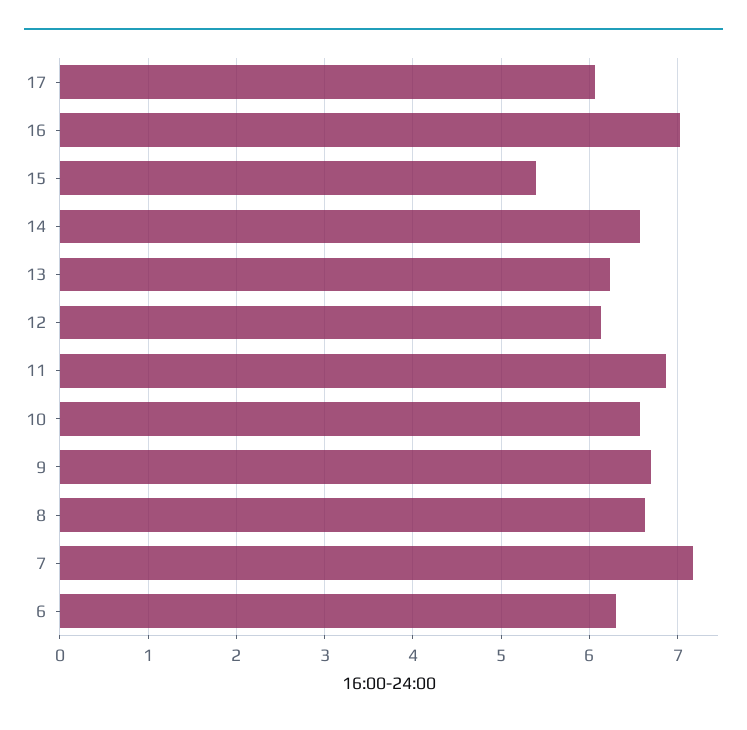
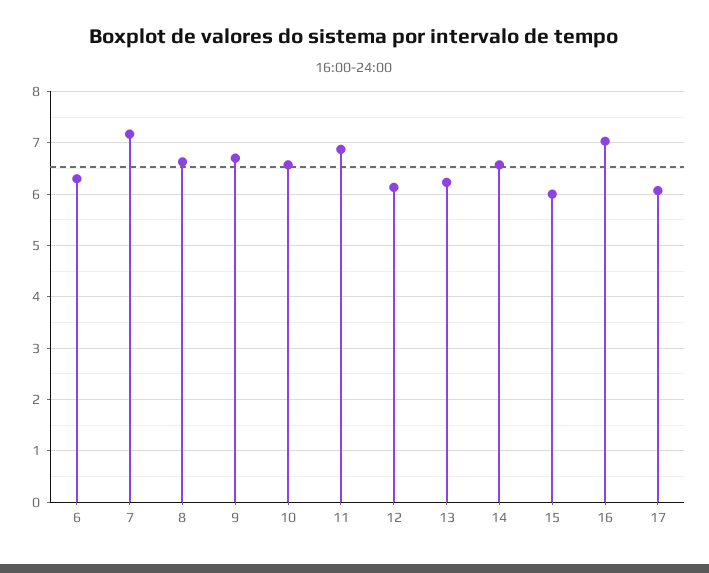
15: 5.4 -> 6

